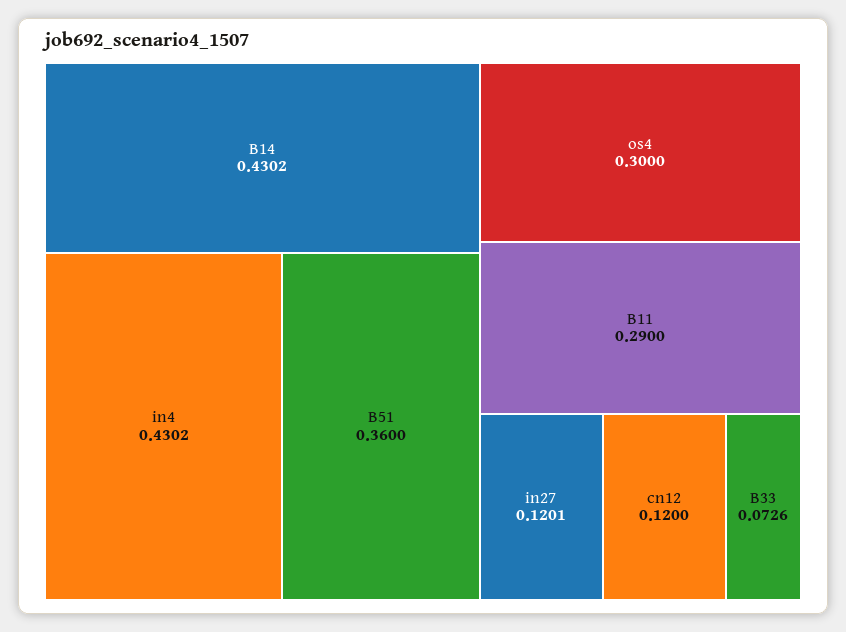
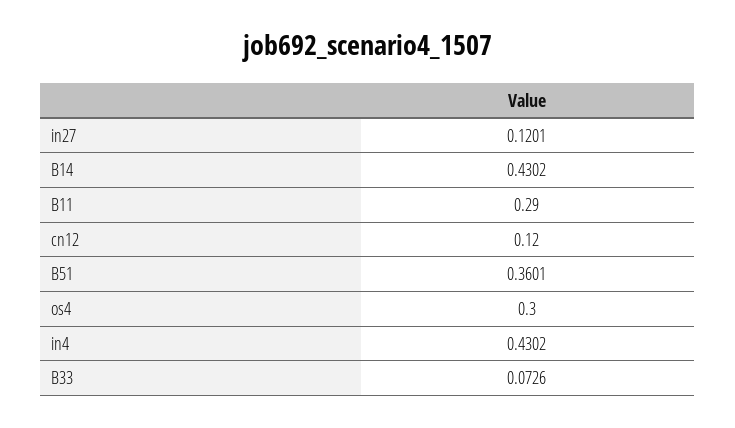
B51: 0.36 -> 0.3601

